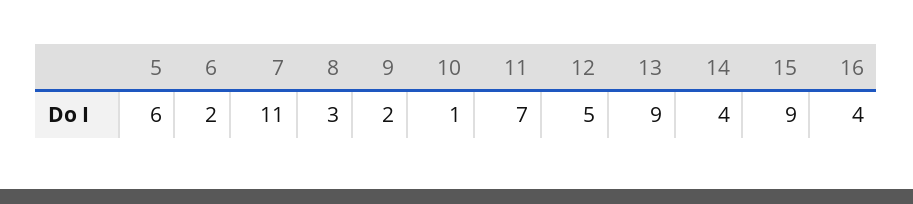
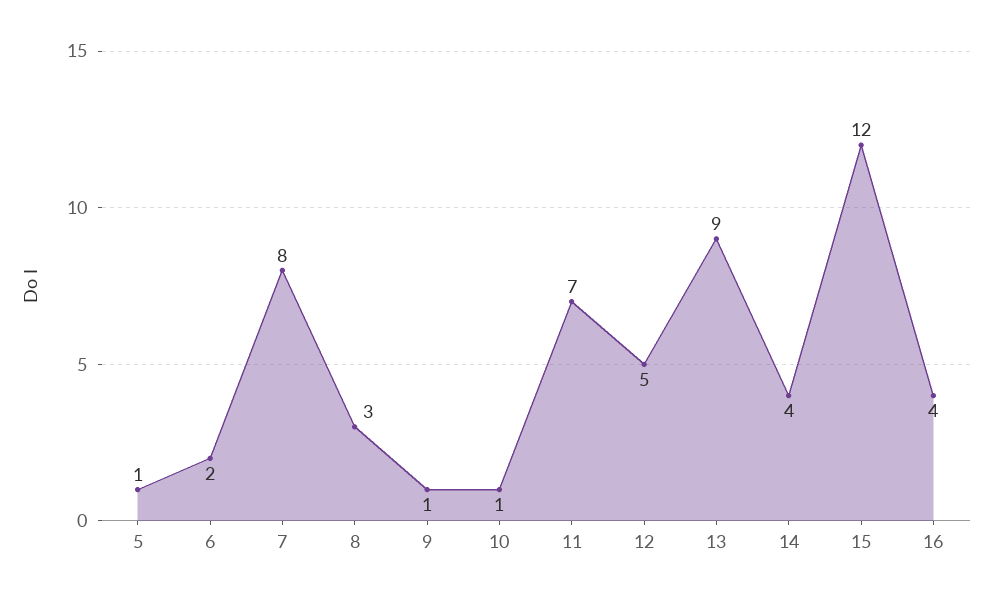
5: 6 -> 1
7: 11 -> 8
9: 2 -> 1
15: 9 -> 12

